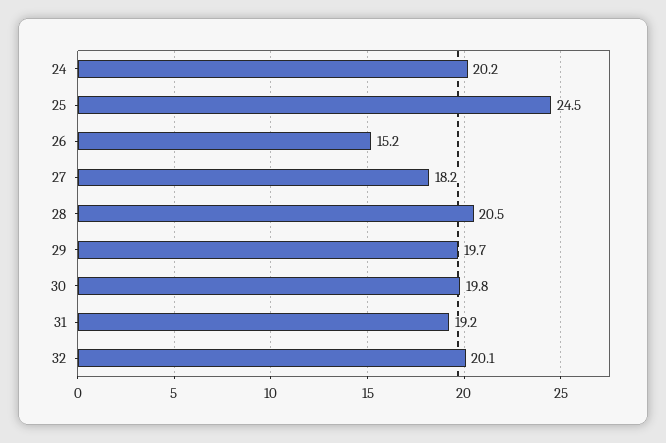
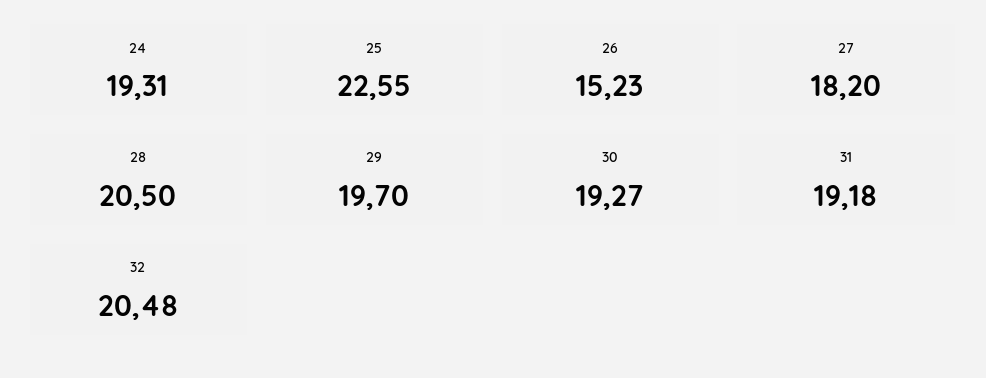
24: 20.2 -> 19.31
25: 24.5 -> 22.55
30: 19.8 -> 19.27
32: 20.1 -> 20.48

